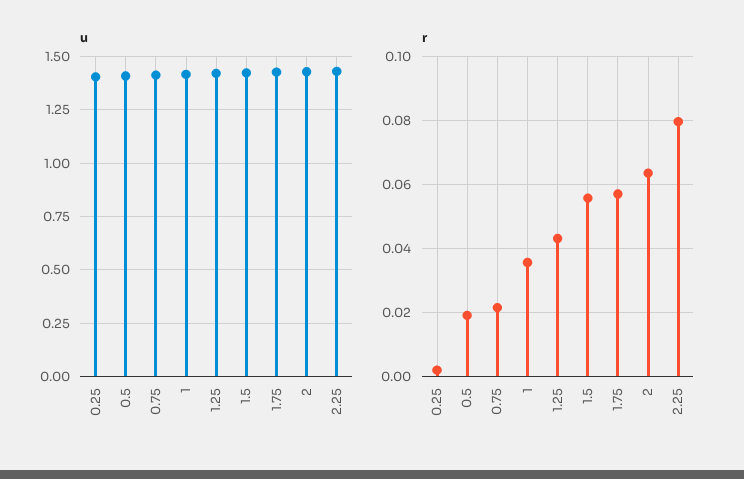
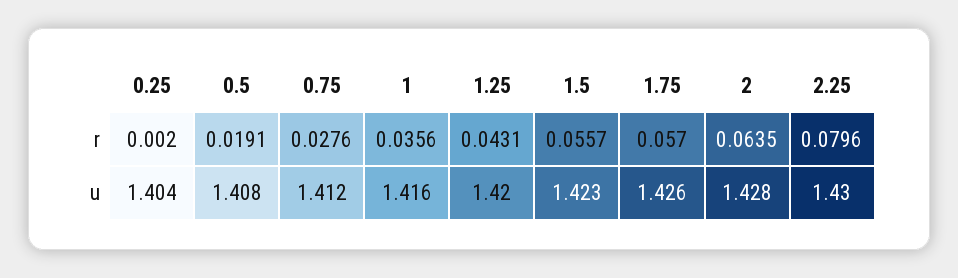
r, 0.75: 0.022 -> 0.0276

